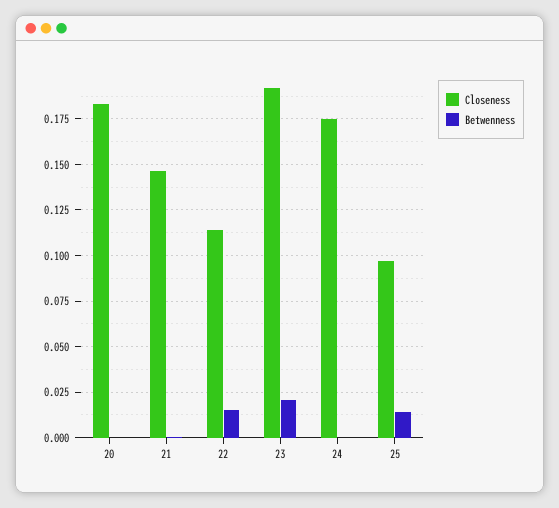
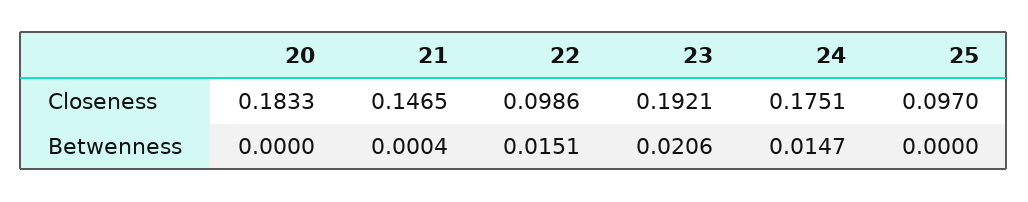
Closeness, 22: 0.115 -> 0.0986
Betwenness, 24: 0 -> 0.0147
Betwenness, 25: 0.015 -> 0

